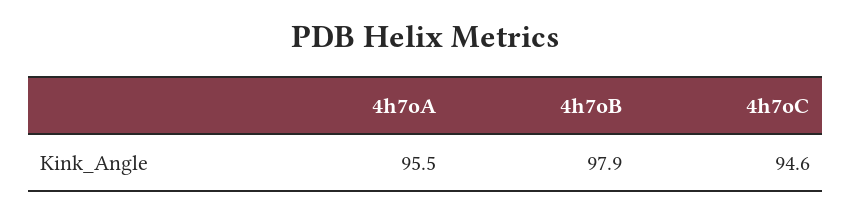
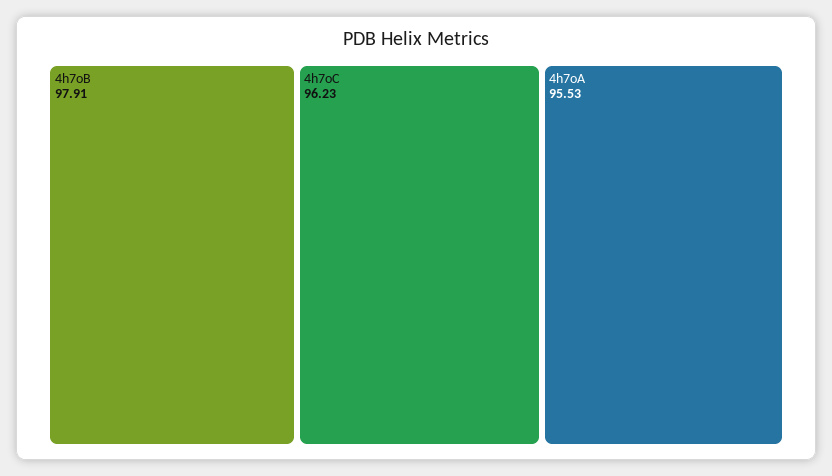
4h7oC: 94.6 -> 96.23

